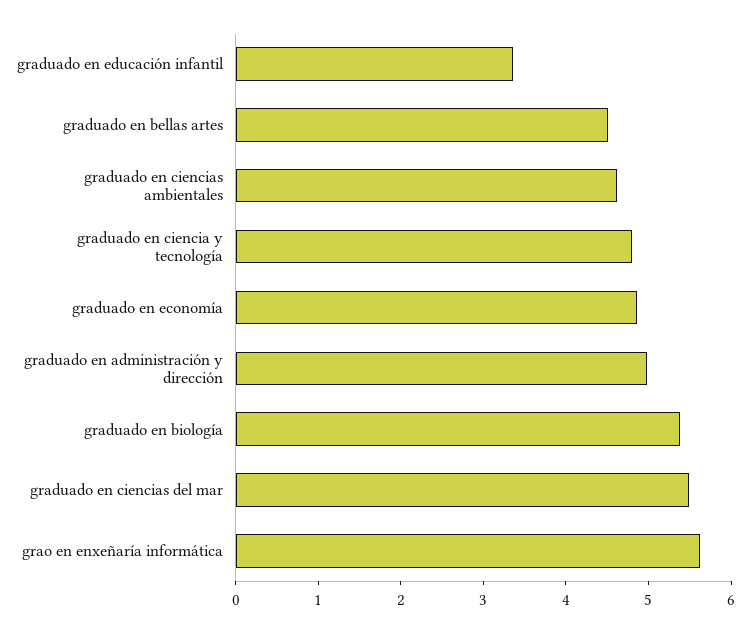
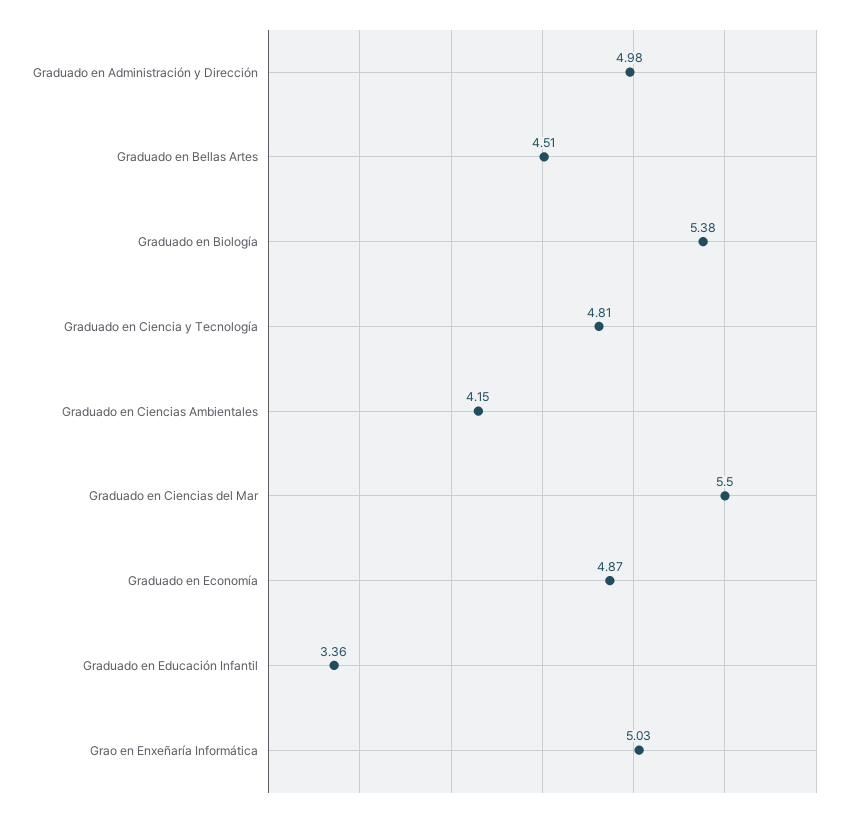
graduado en ciencias ambientales: 4.6 -> 4.15
grao en enxeñaría informática: 5.6 -> 5.03

